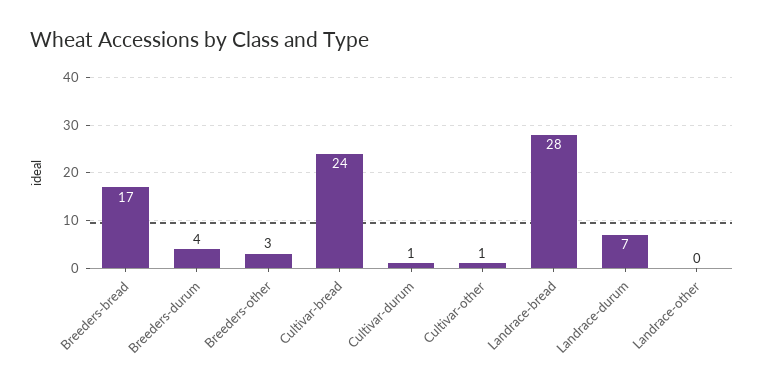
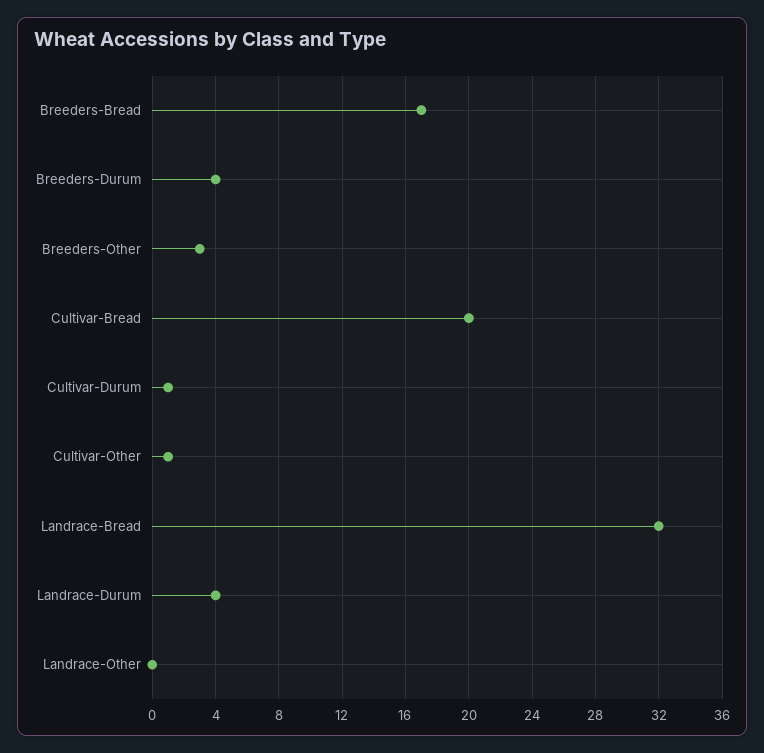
Cultivar-bread: 24 -> 20
Landrace-bread: 28 -> 32
Landrace-durum: 7 -> 4

